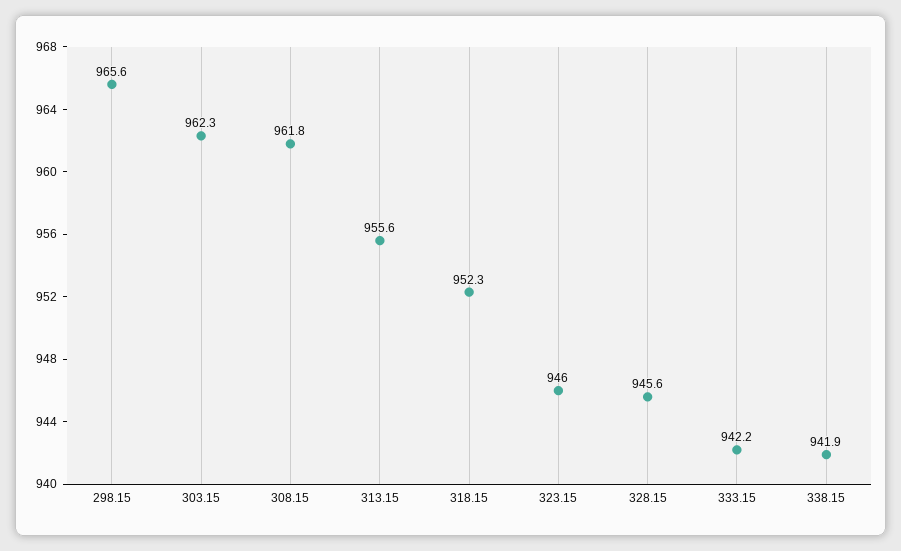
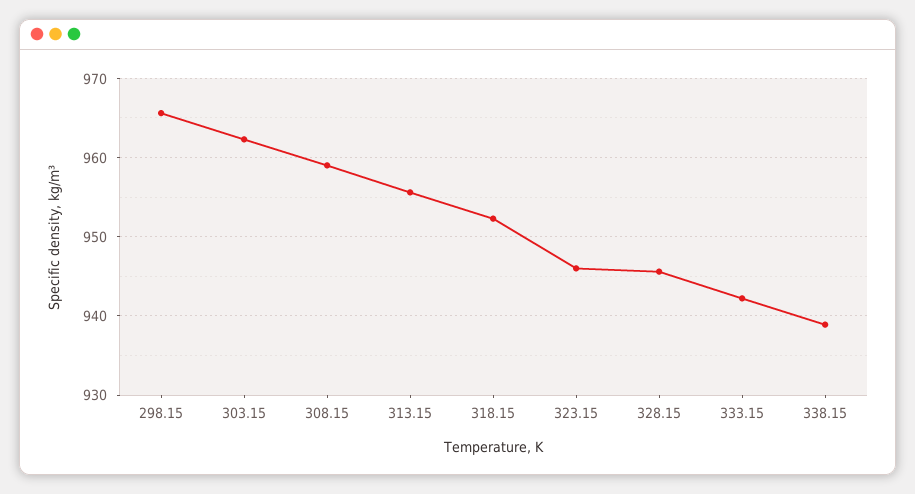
308.15: 961.8 -> 959
338.15: 941.9 -> 939

